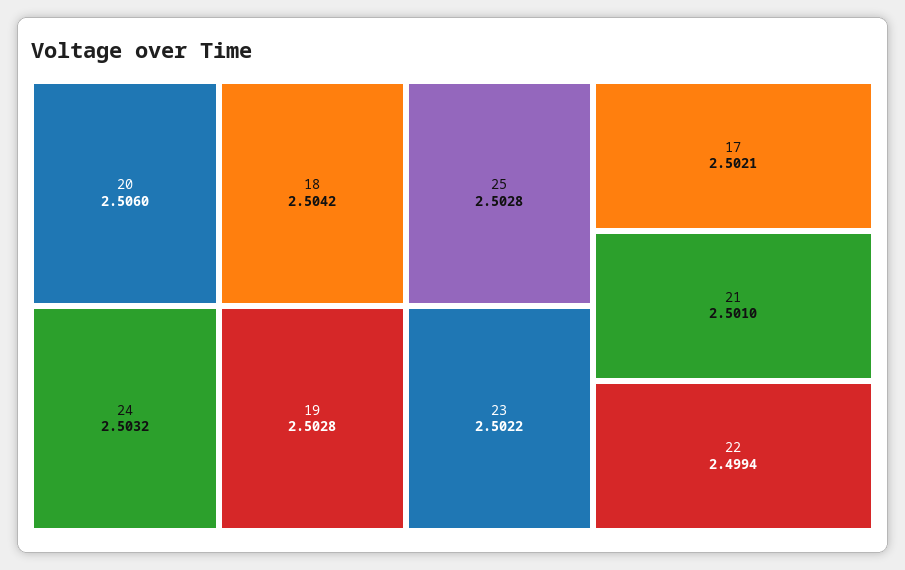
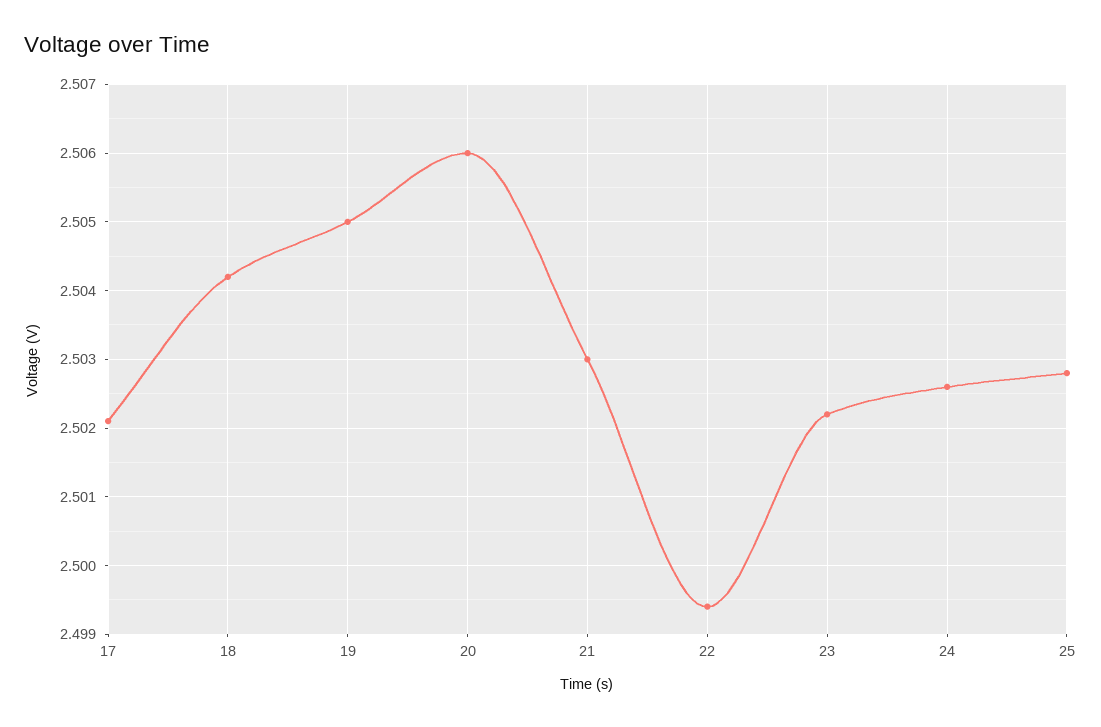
24: 2.5032 -> 2.5026
19: 2.5028 -> 2.505
21: 2.501 -> 2.503

